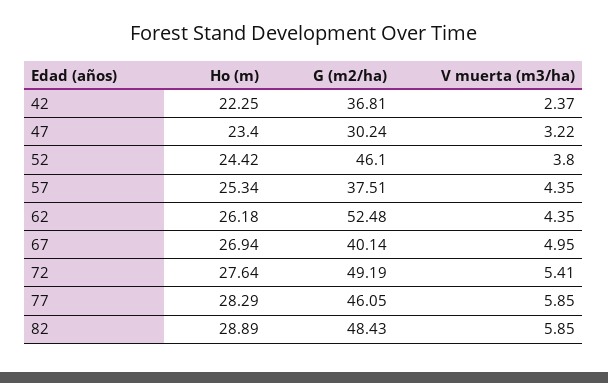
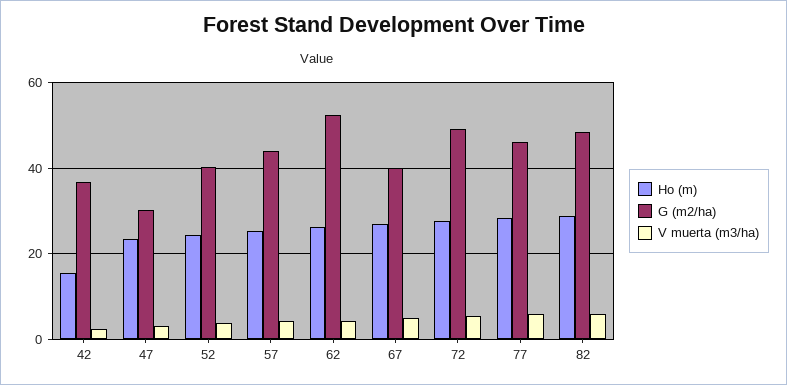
Ho (m), 42: 22.25 -> 16
G (m2/ha), 52: 46.1 -> 40
G (m2/ha), 57: 37.51 -> 44

